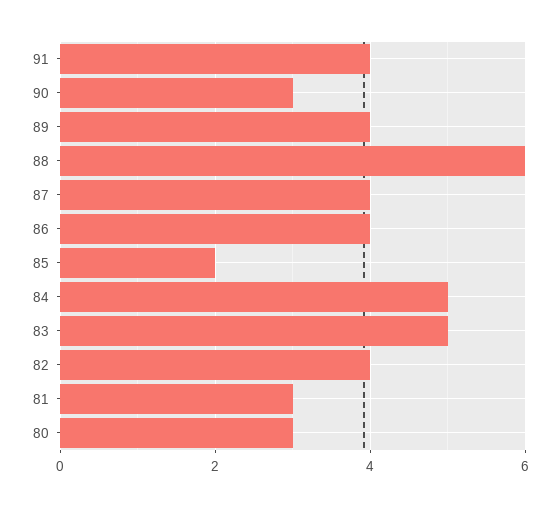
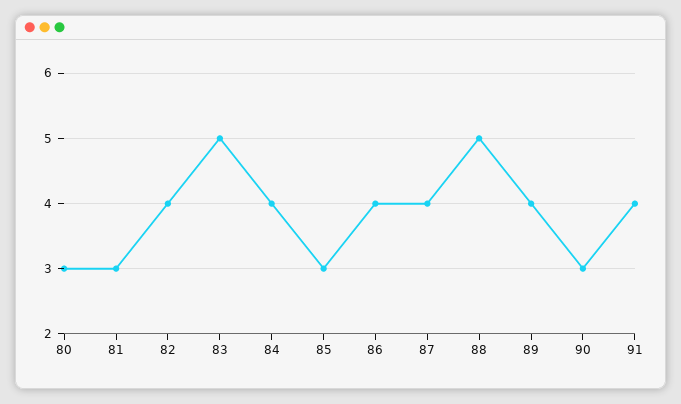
88: 6 -> 5
85: 2 -> 3
84: 5 -> 4

